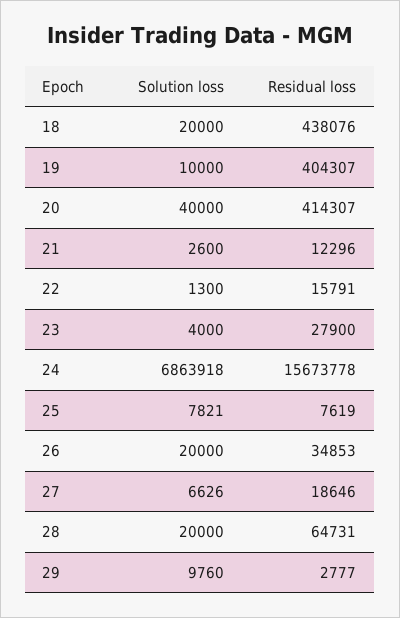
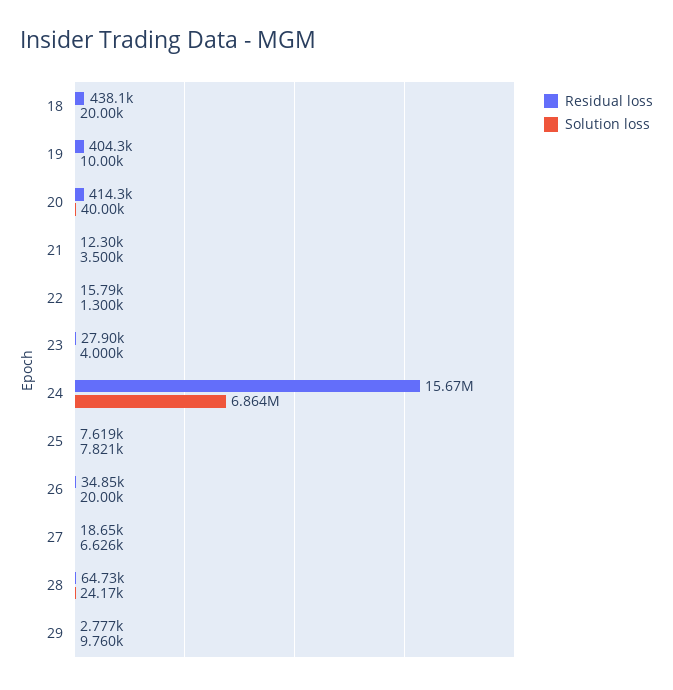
Solution loss, 21: 2600 -> 3500
Solution loss, 28: 20000 -> 24170

